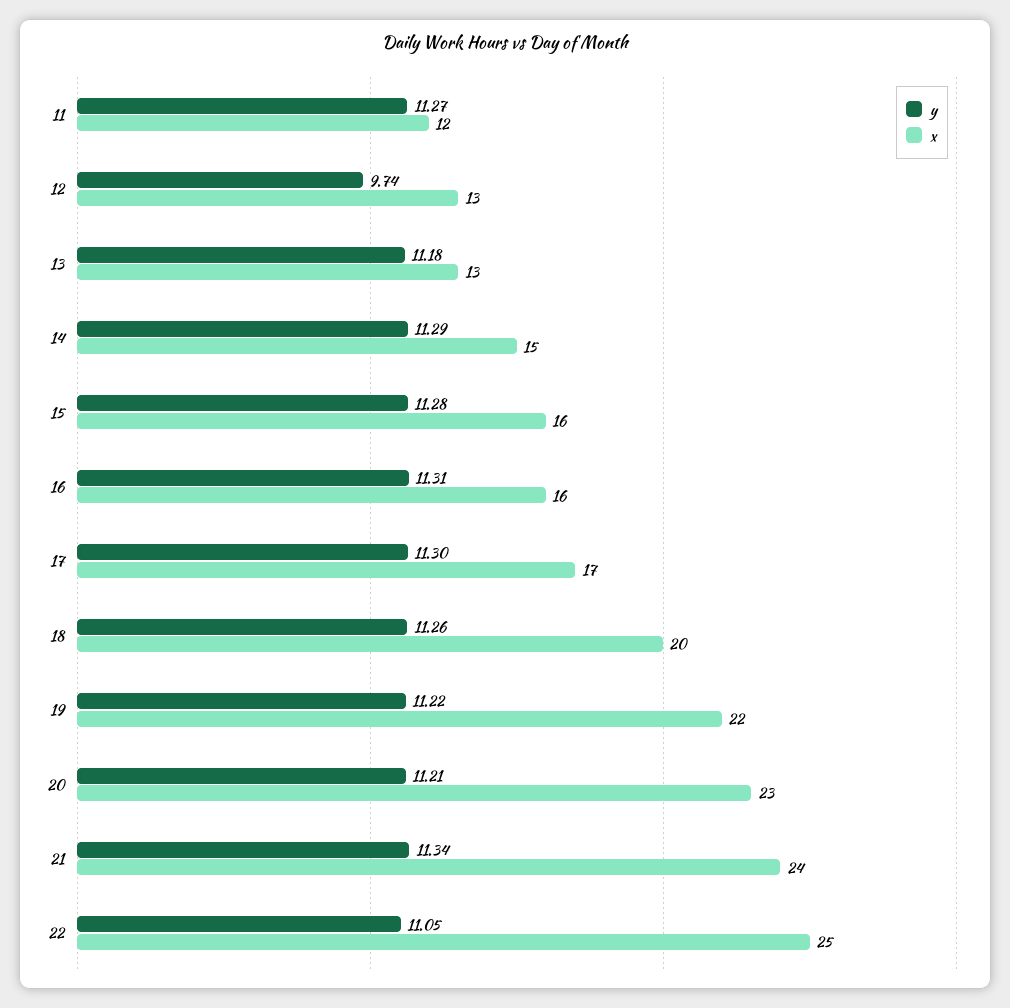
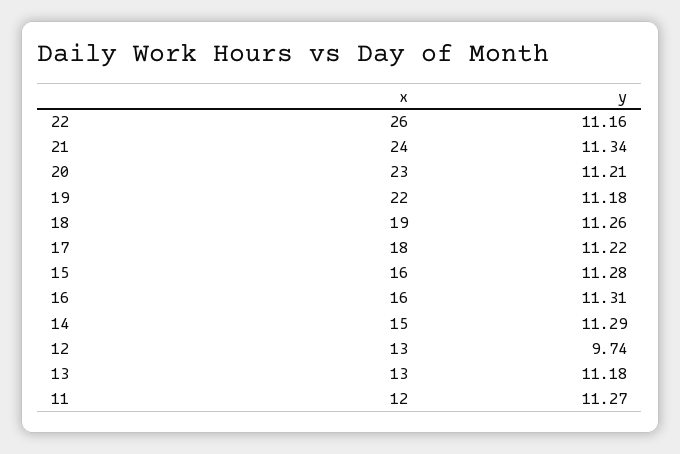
y, 17: 11.3 -> 11.22
x, 17: 17 -> 18
x, 18: 20 -> 19
y, 19: 11.22 -> 11.18
y, 22: 11.05 -> 11.16
x, 22: 25 -> 26

